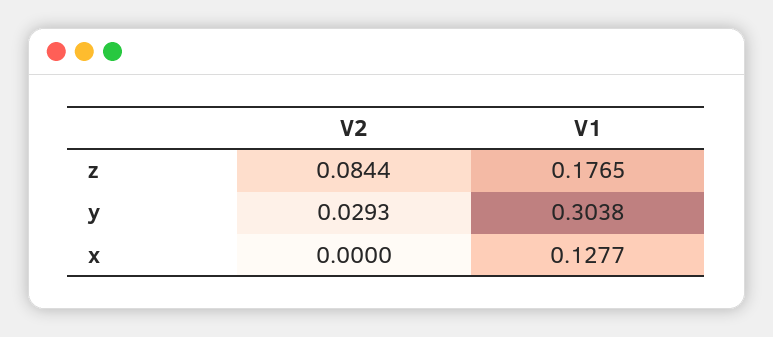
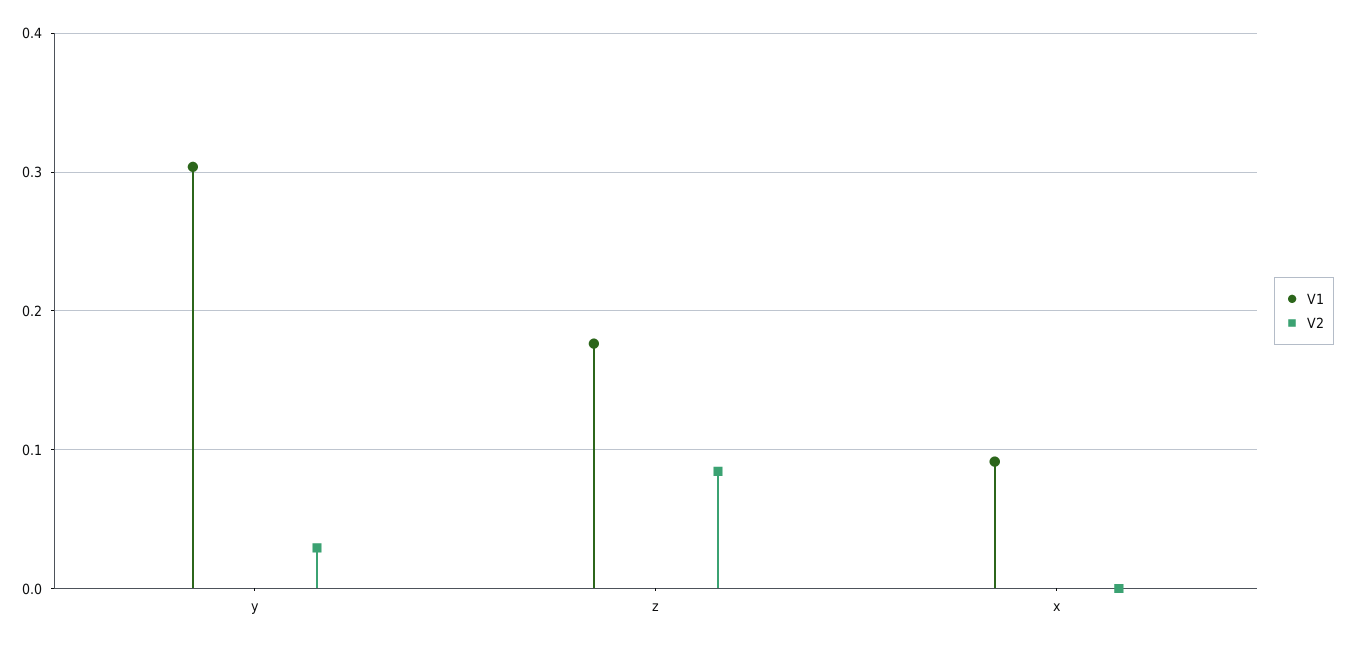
V1, x: 0.1277 -> 0.09

